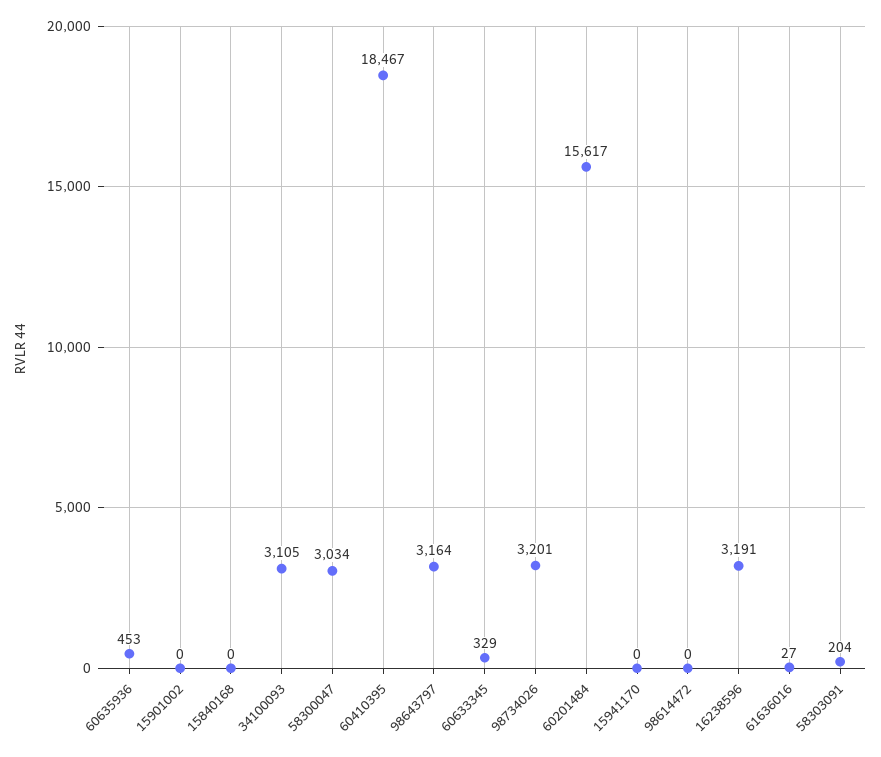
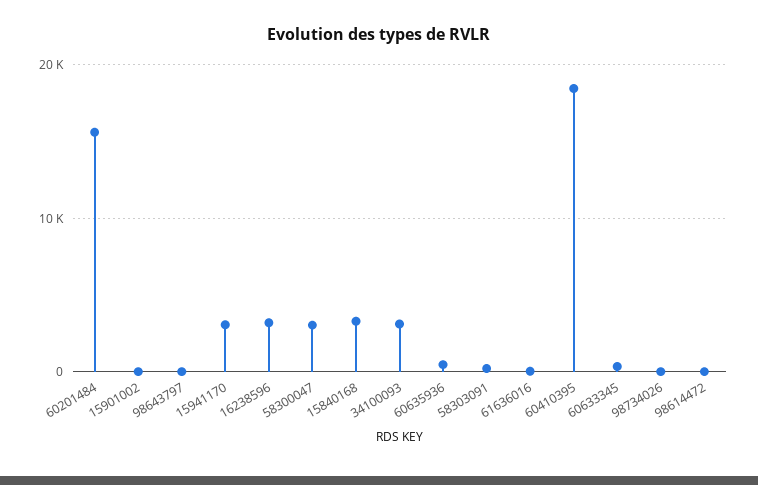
15840168: 0 -> 3000
98643797: 3164 -> 0
98734026: 3201 -> 0
15941170: 0 -> 3000

